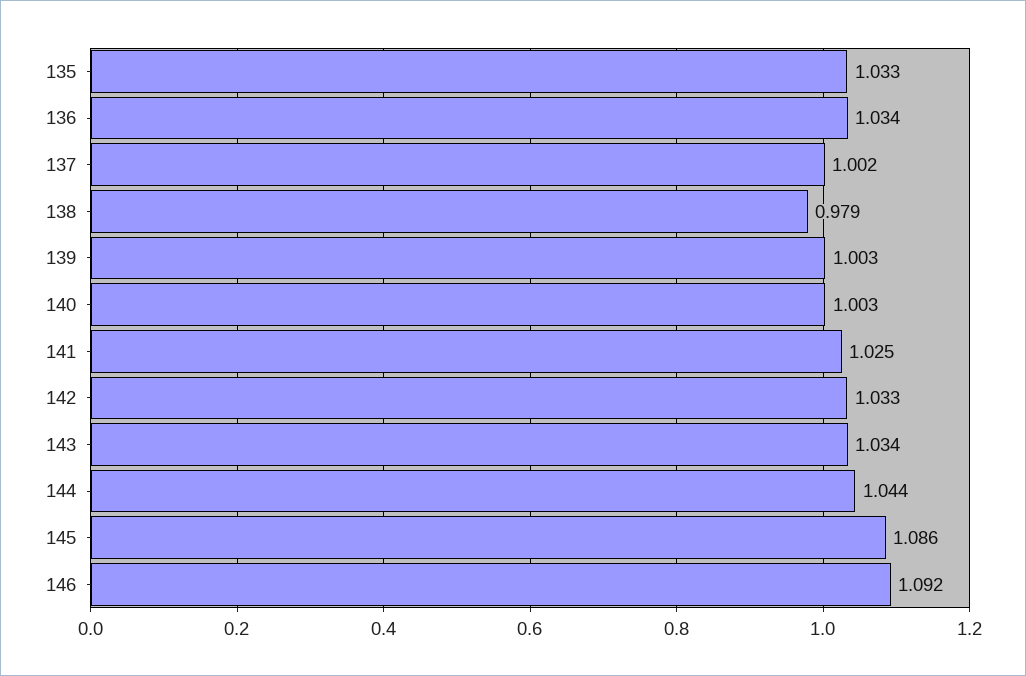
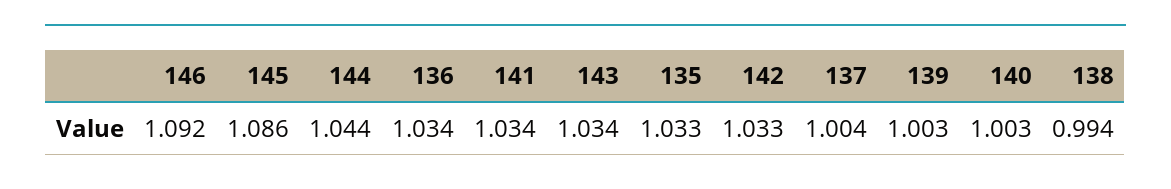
137: 1.002 -> 1.004
138: 0.979 -> 0.994
141: 1.025 -> 1.034

